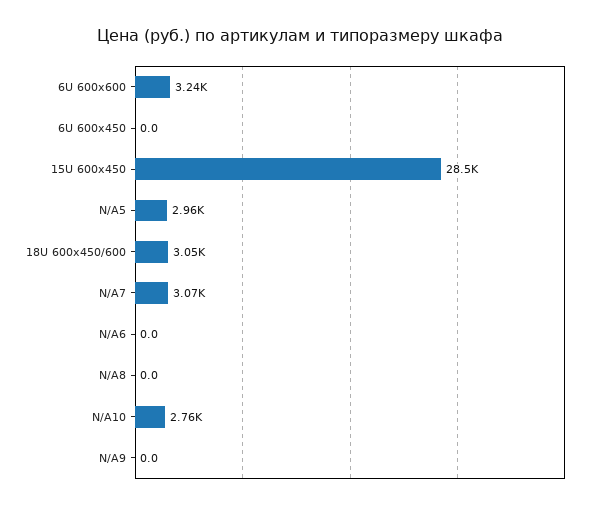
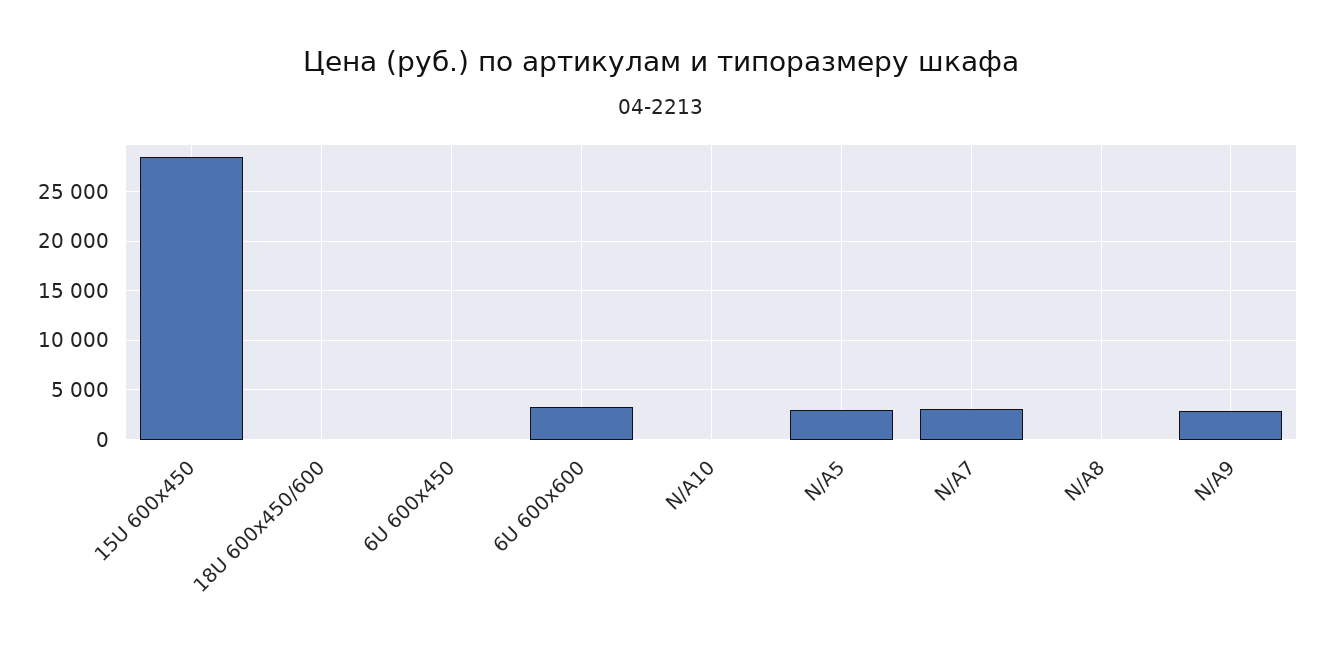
18U 600x450/600: 3050 -> 0
N/A6: 0 -> none
N/A10: 2760 -> 0
N/A9: 0 -> 3000

